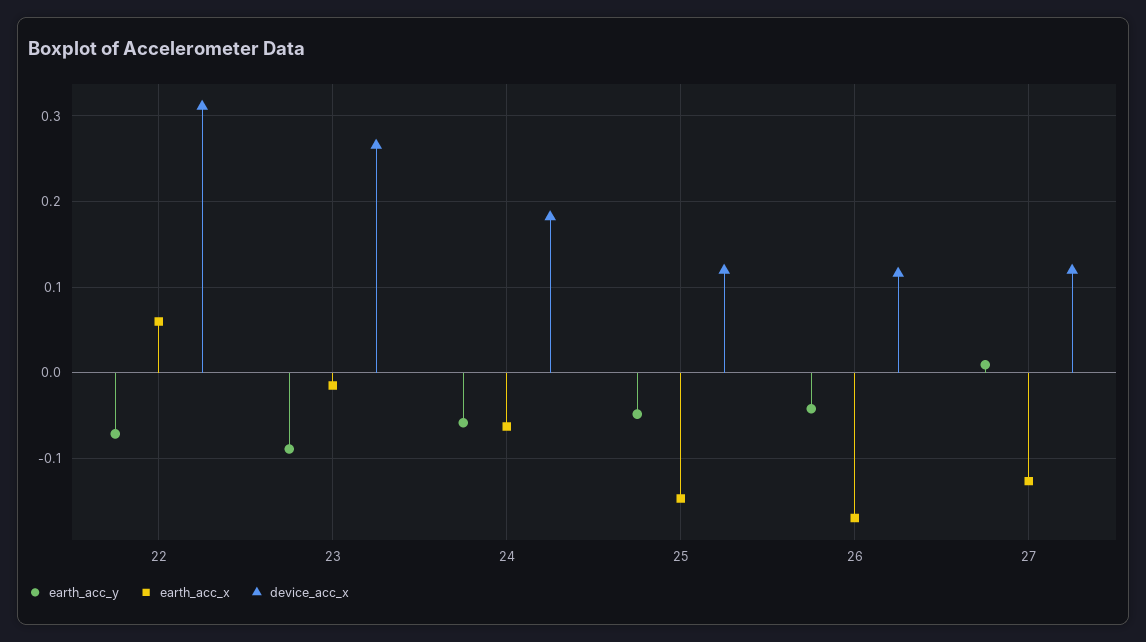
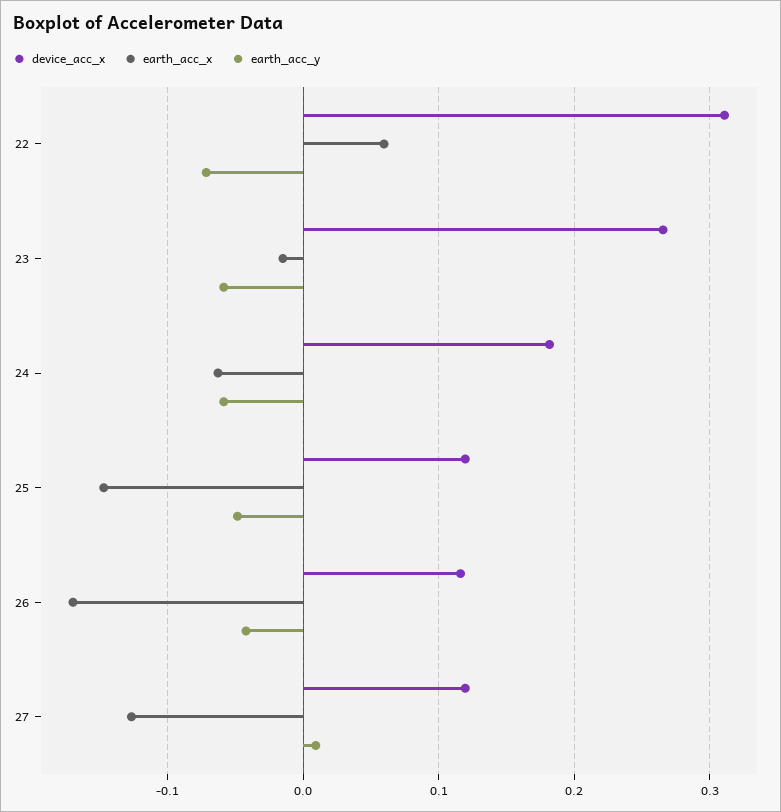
earth_acc_y, 23: -0.09 -> -0.06

